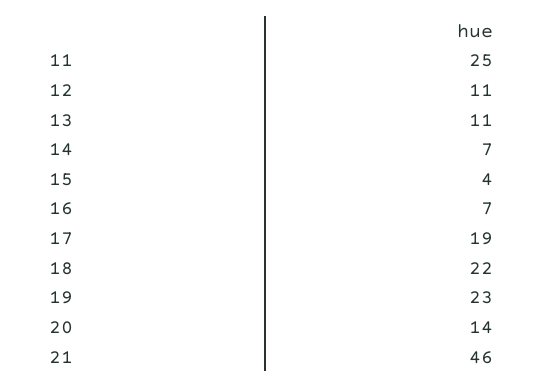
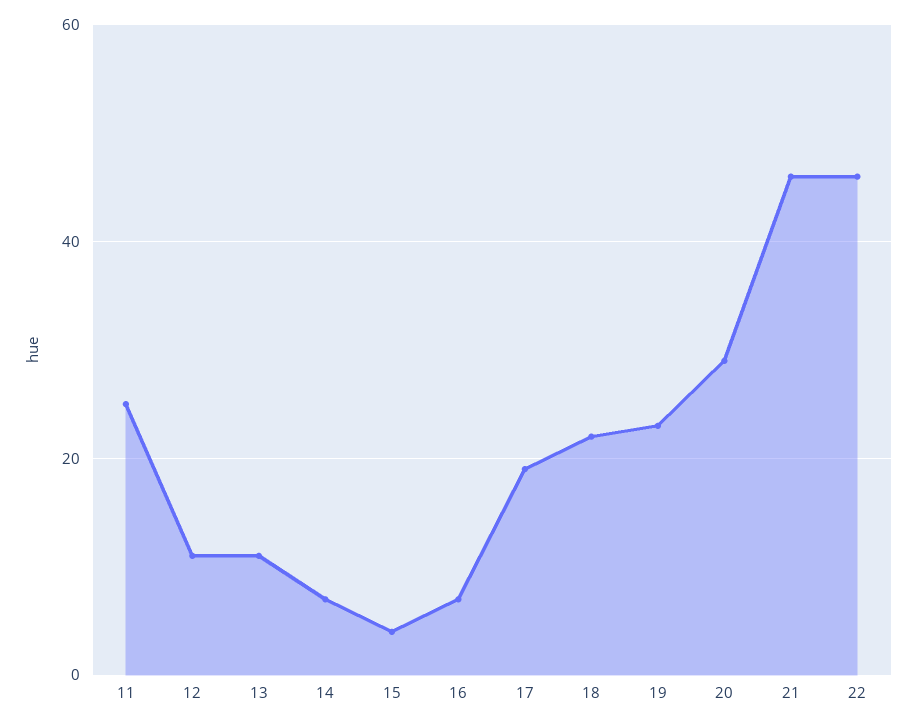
20: 14 -> 30
22: none -> 45

